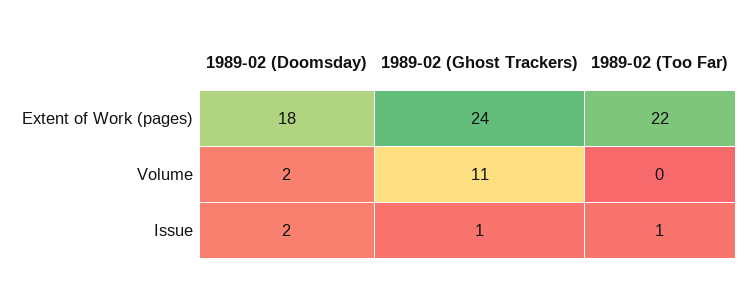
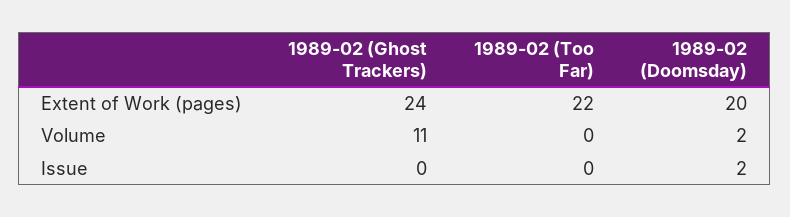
1989-02 (Doomsday), Extent of Work (pages): 18 -> 20
1989-02 (Ghost Trackers), Issue: 1 -> 0
1989-02 (Too Far), Issue: 1 -> 0

